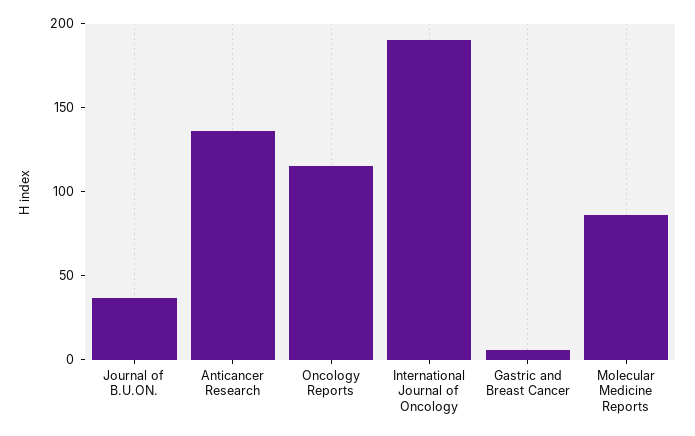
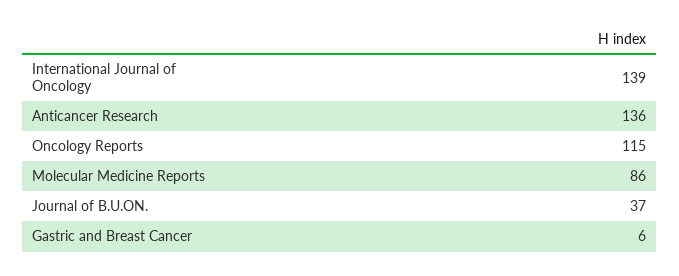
International Journal of Oncology: 190 -> 139

